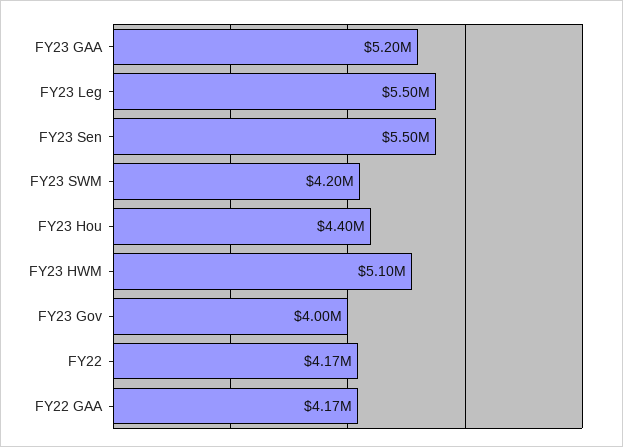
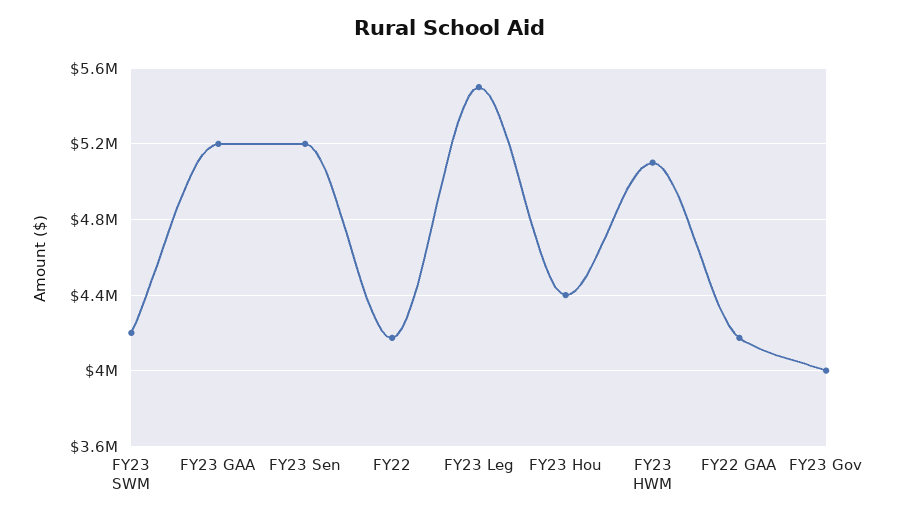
FY23 Sen: 5500000 -> 5200000

